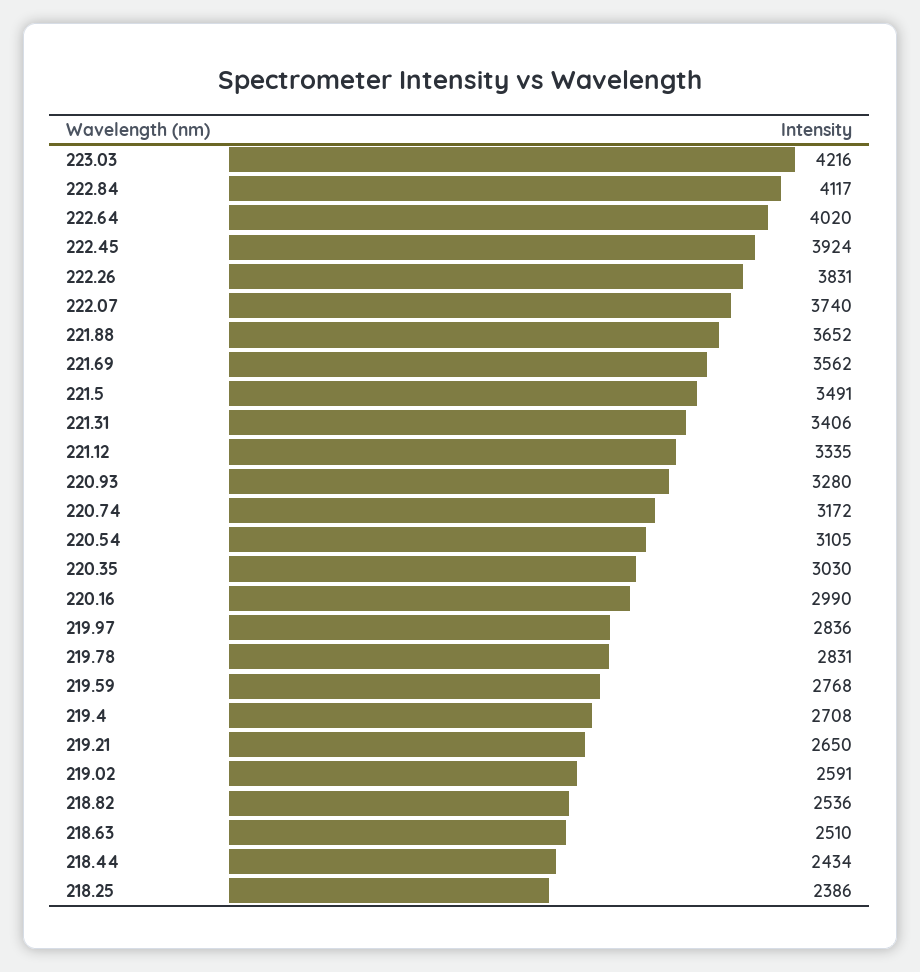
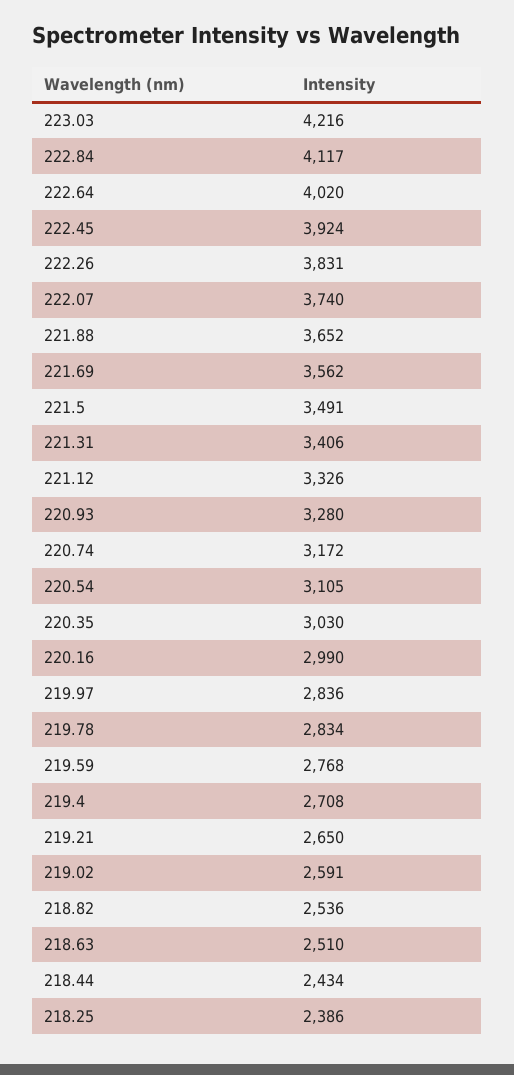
221.12: 3335 -> 3326
219.78: 2831 -> 2834

